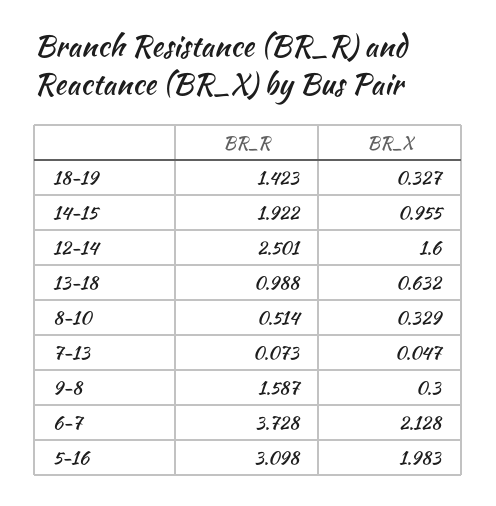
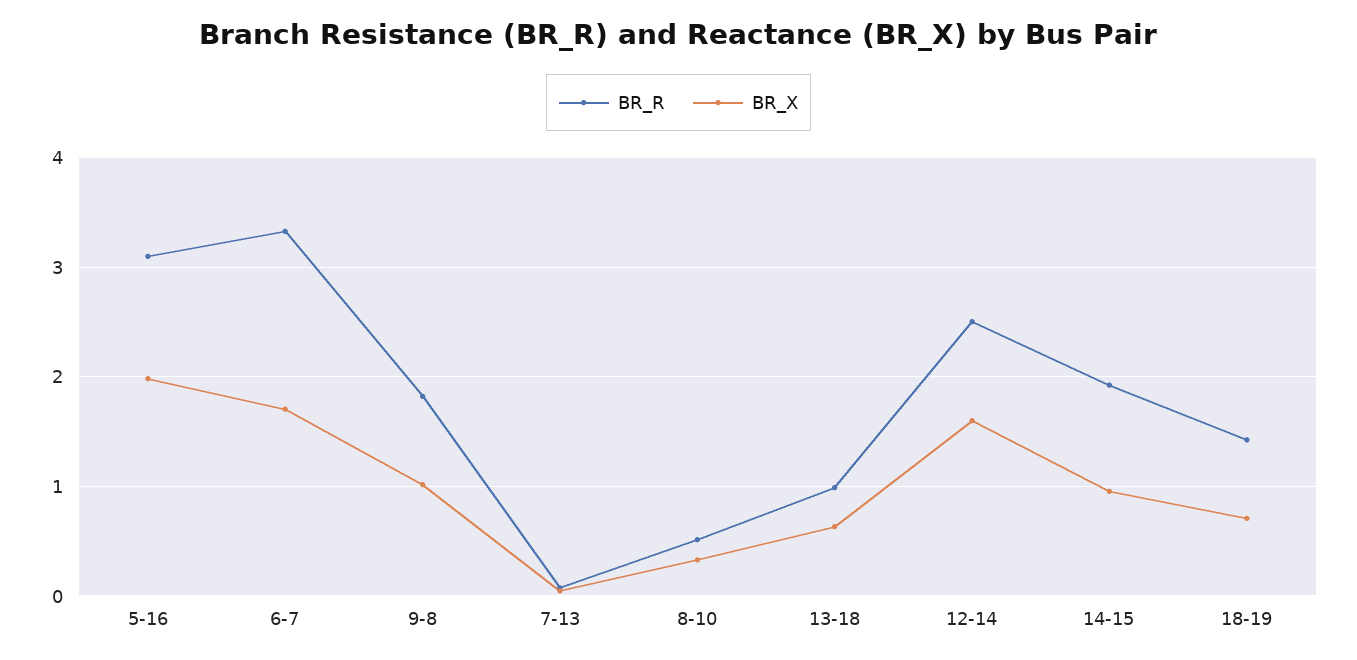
BR_X, 18-19: 0.327 -> 0.7
BR_R, 9-8: 1.587 -> 1.8
BR_X, 9-8: 0.3 -> 1
BR_R, 6-7: 3.728 -> 3.3
BR_X, 6-7: 2.128 -> 1.7

